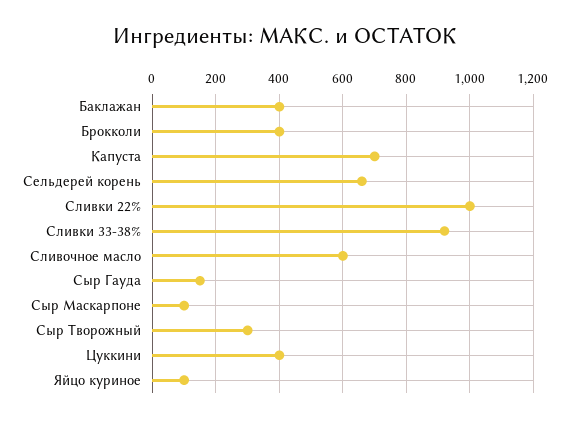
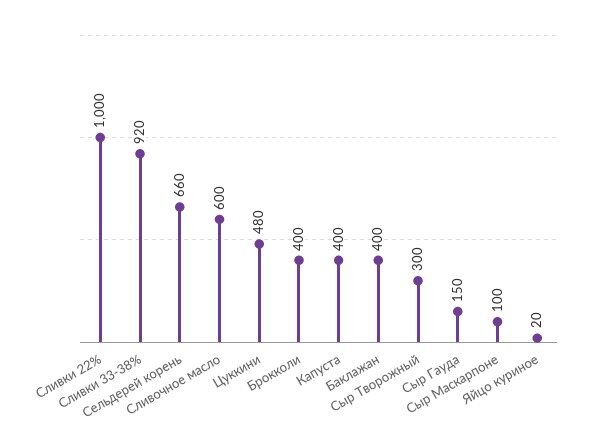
Капуста: 700 -> 400
Цуккини: 400 -> 480
Яйцо куриное: 100 -> 20

